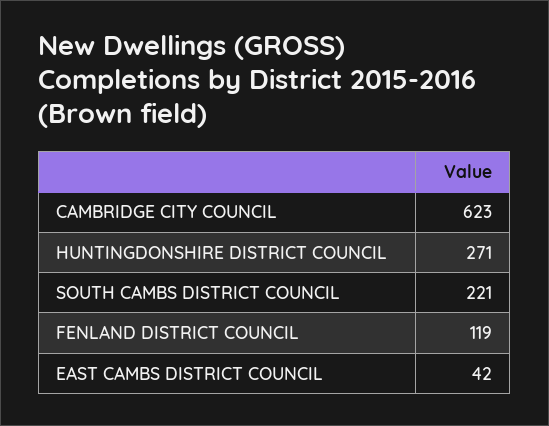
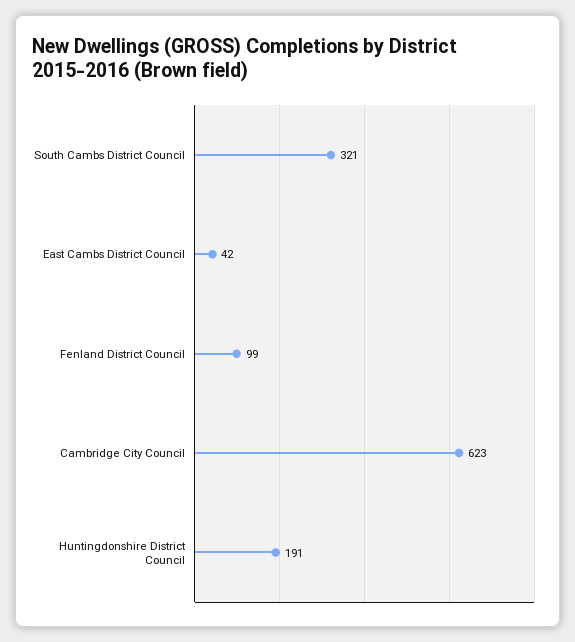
HUNTINGDONSHIRE DISTRICT COUNCIL: 271 -> 191
SOUTH CAMBS DISTRICT COUNCIL: 221 -> 321
FENLAND DISTRICT COUNCIL: 119 -> 99

